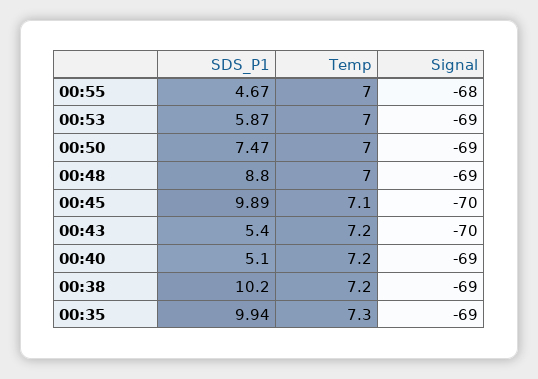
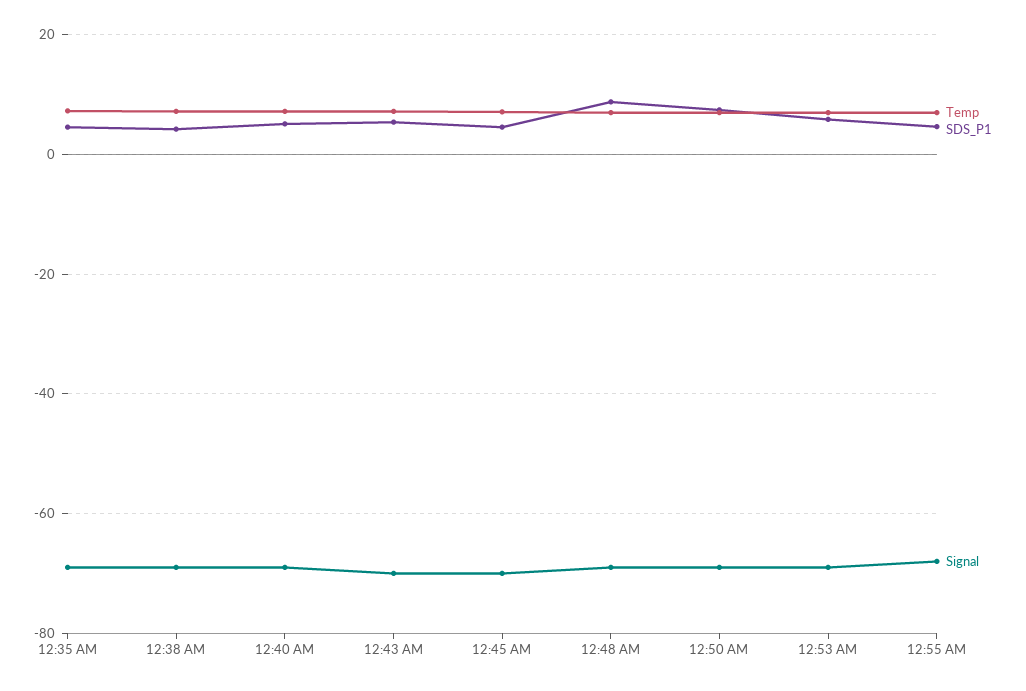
SDS_P1, 00:45: 9.89 -> 4
SDS_P1, 00:38: 10.2 -> 4
SDS_P1, 00:35: 9.94 -> 4

